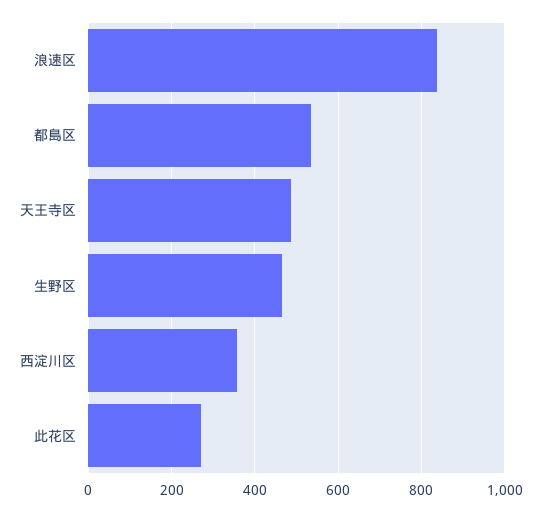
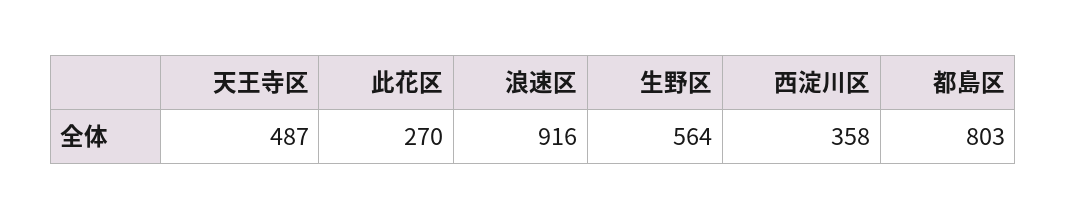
浪速区: 840 -> 916
都島区: 540 -> 803
生野区: 460 -> 564

